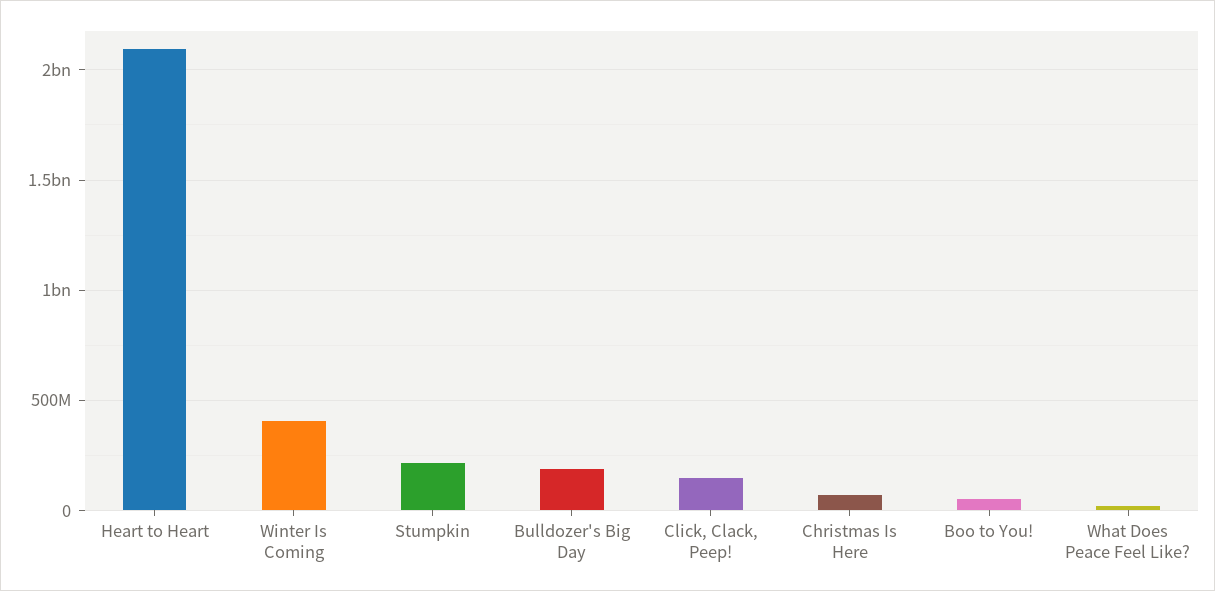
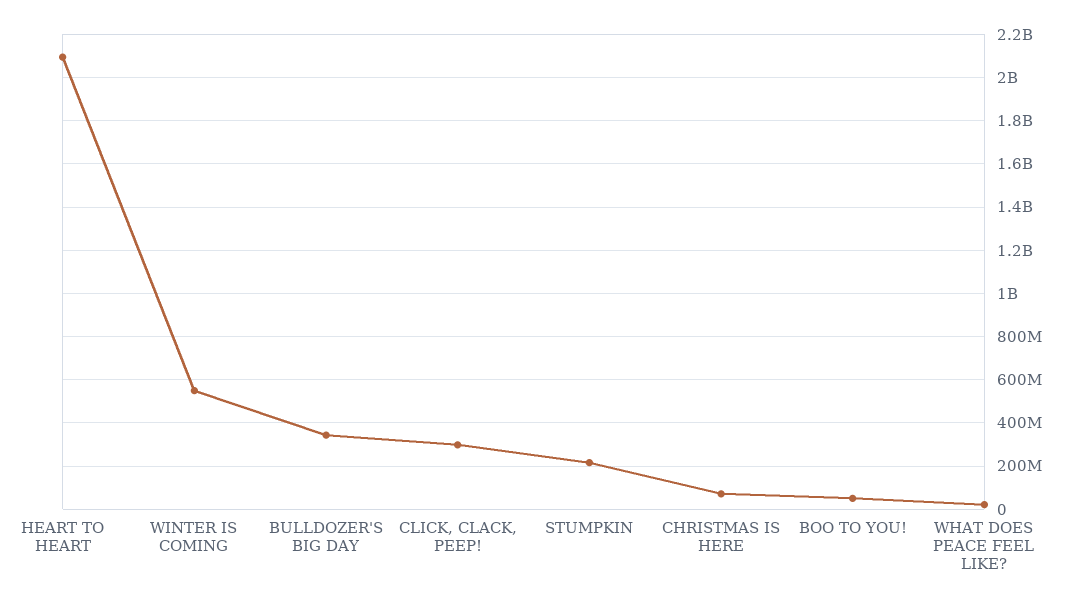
Winter Is Coming: 400000000 -> 550000000
Bulldozer's Big Day: 200000000 -> 350000000
Click, Clack, Peep!: 150000000 -> 300000000

